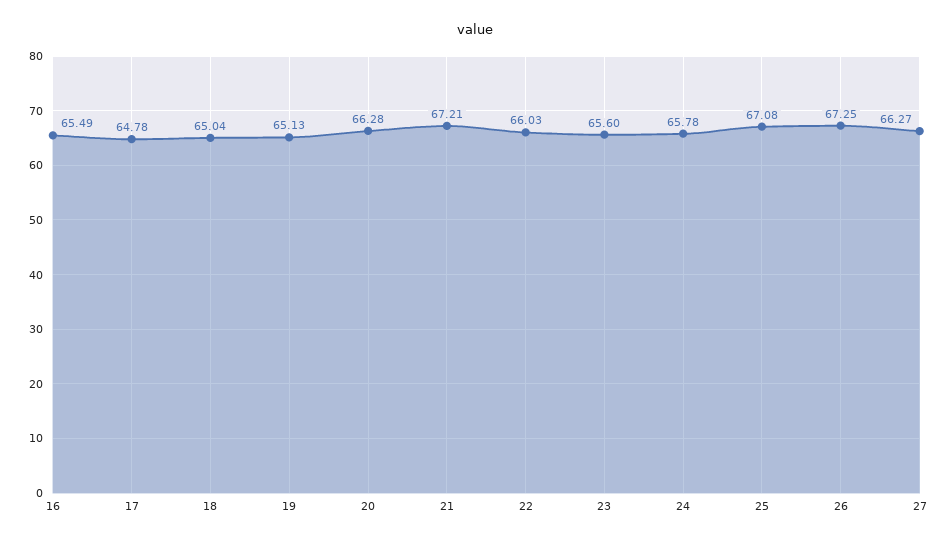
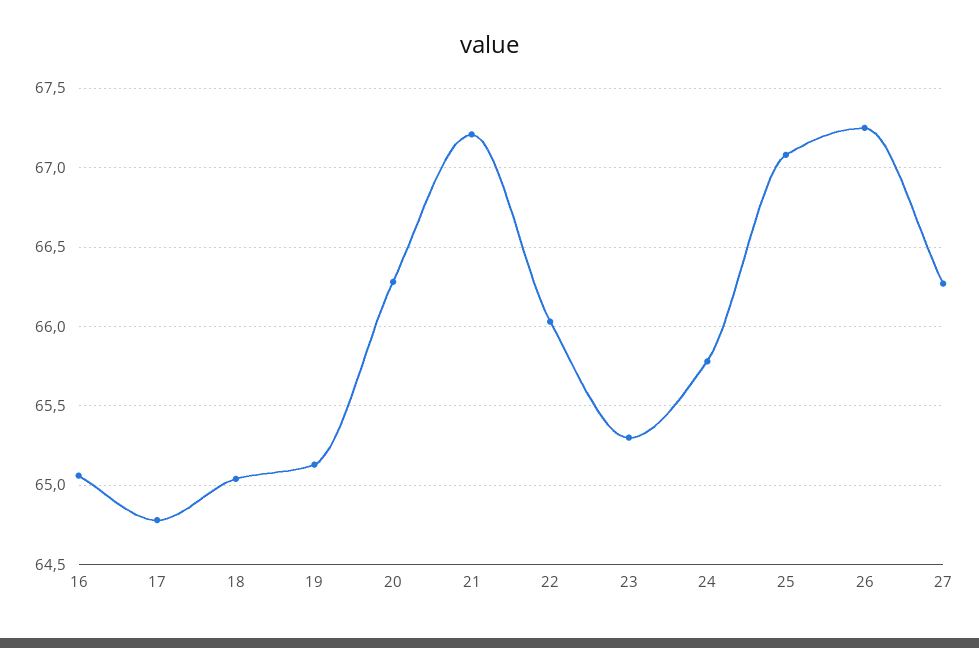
16: 65.49 -> 65.05
23: 65.6 -> 65.3

